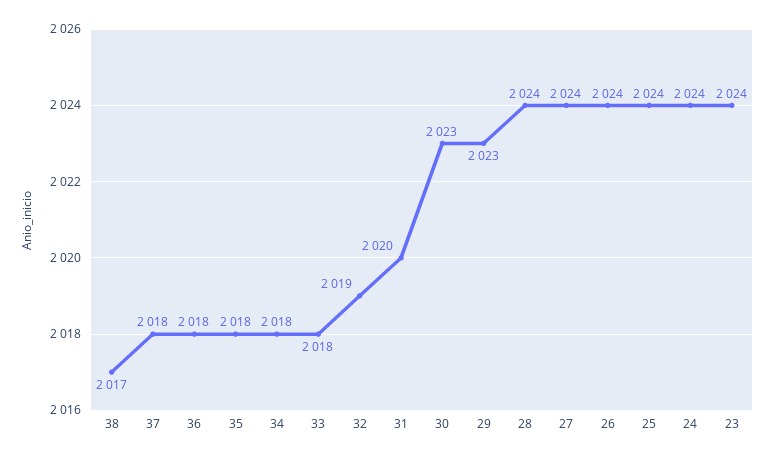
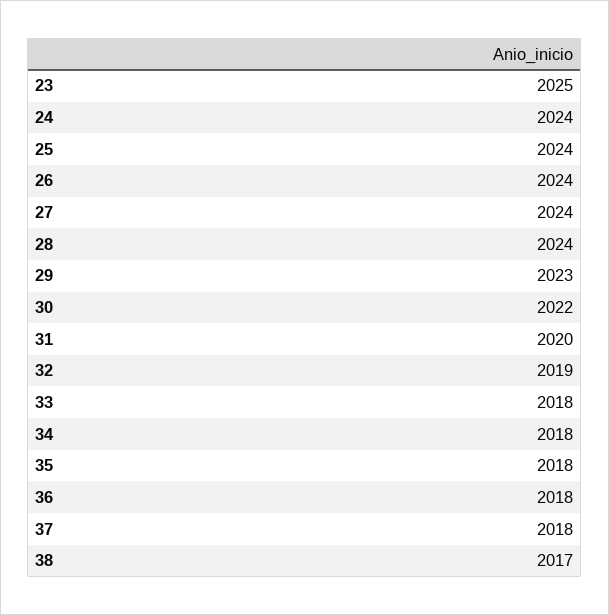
30: 2023 -> 2022
23: 2024 -> 2025

